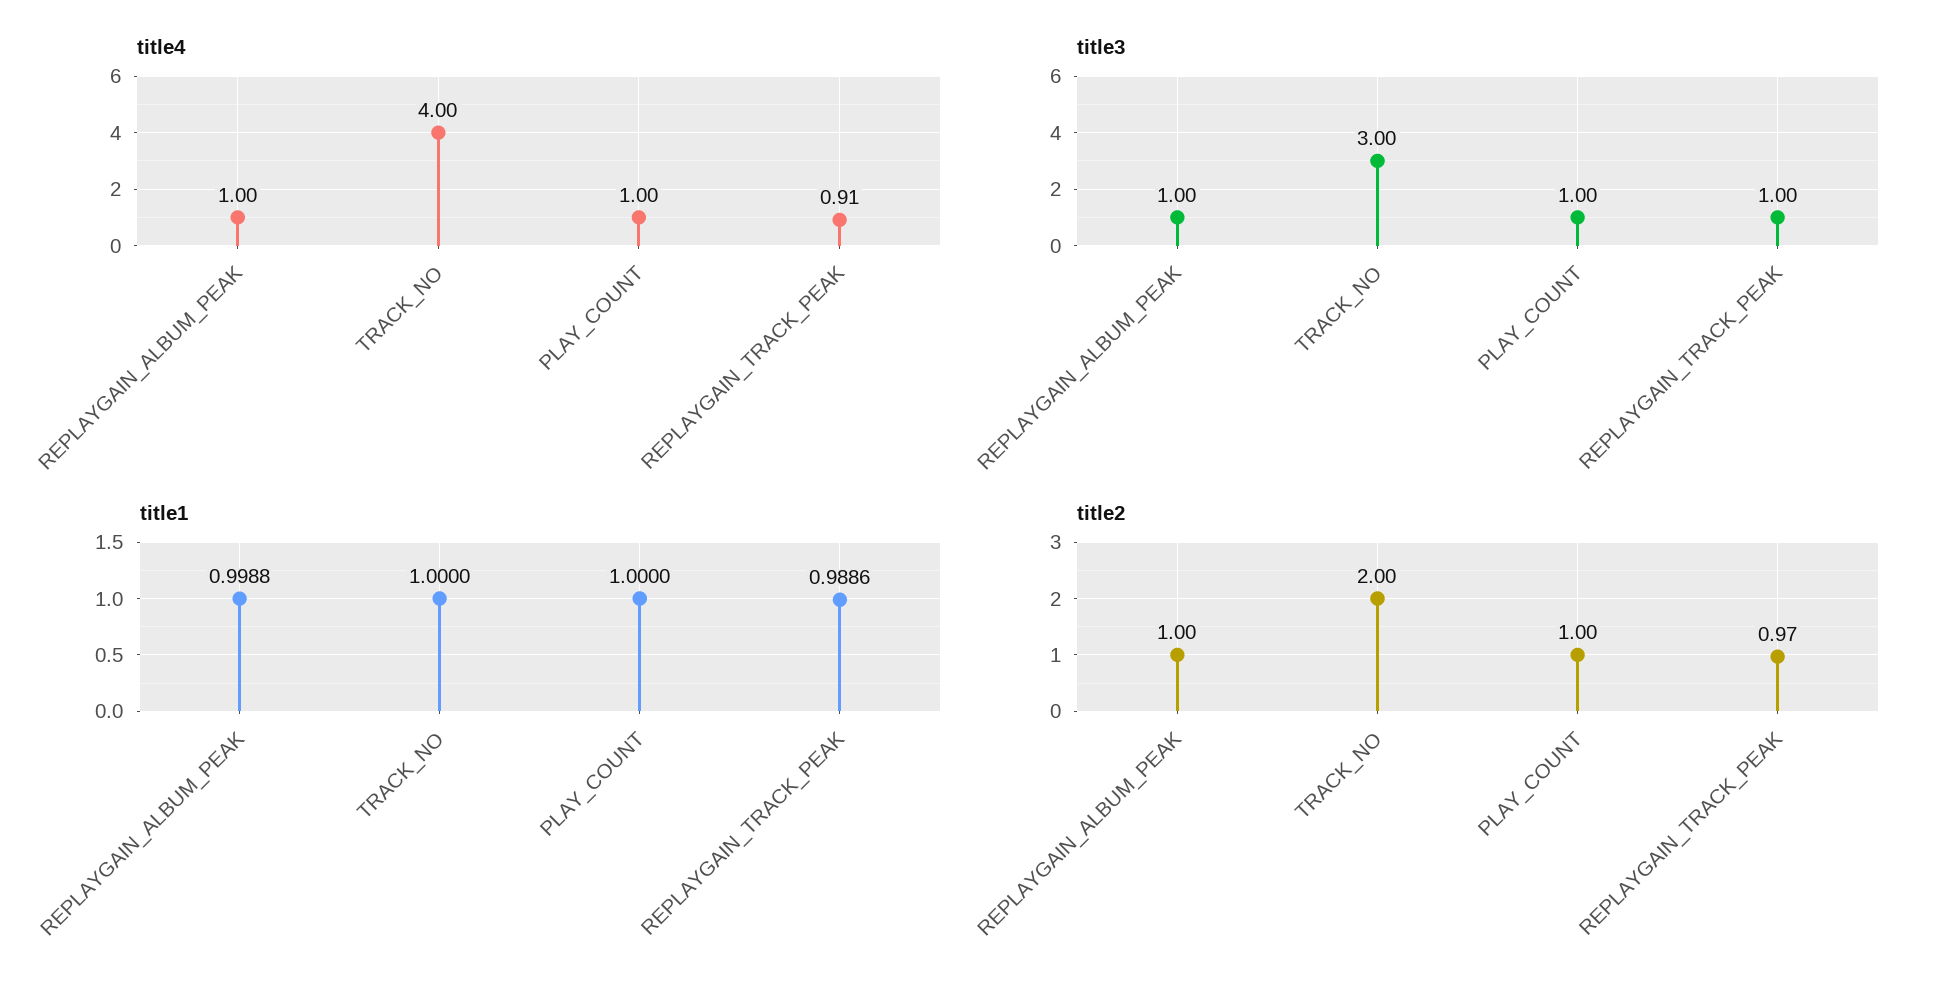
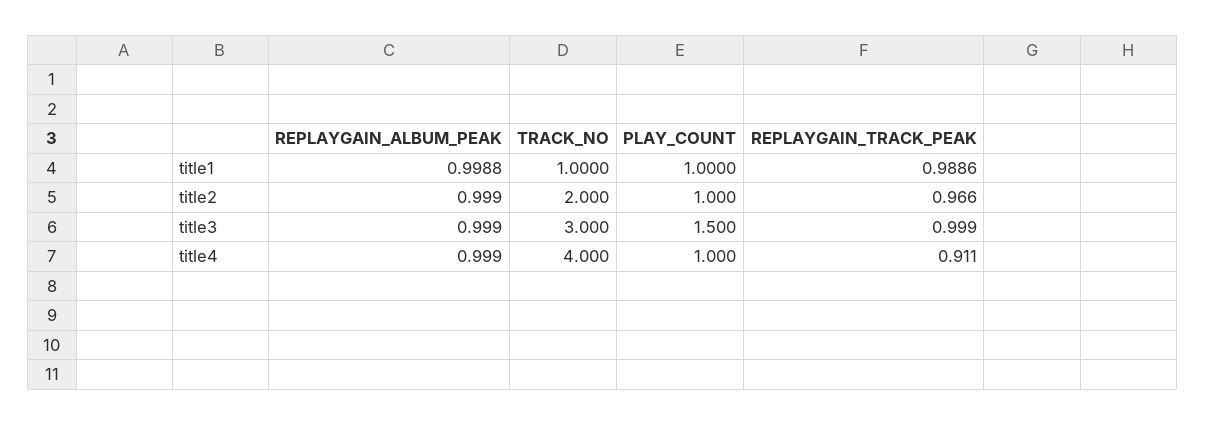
title3, PLAY_COUNT: 1 -> 1.5

